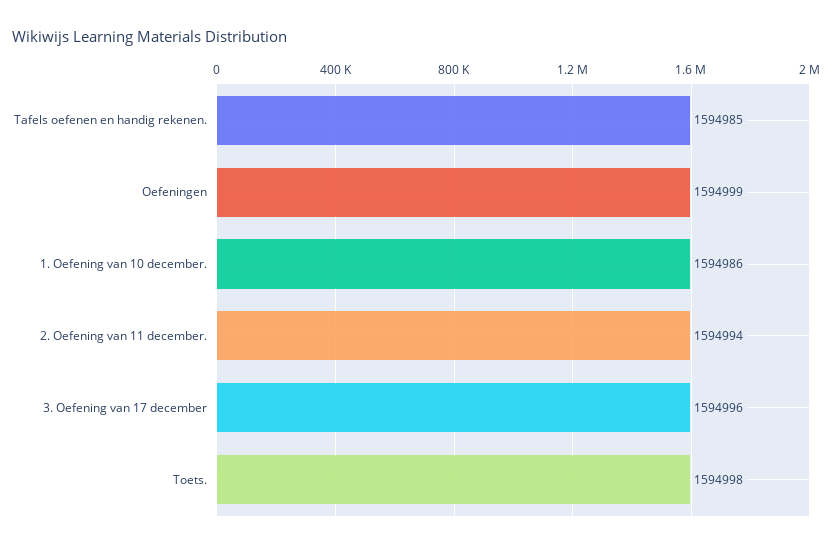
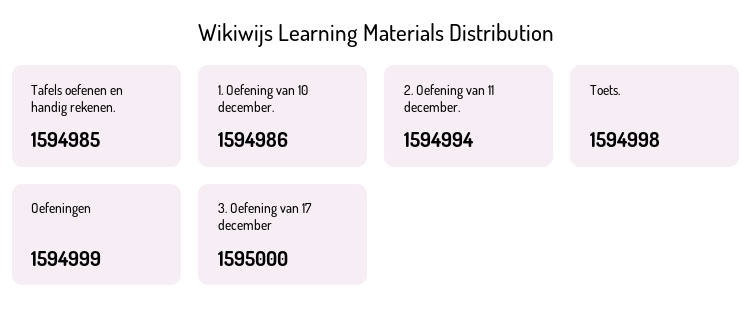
3. Oefening van 17 december: 1594996 -> 1595000

